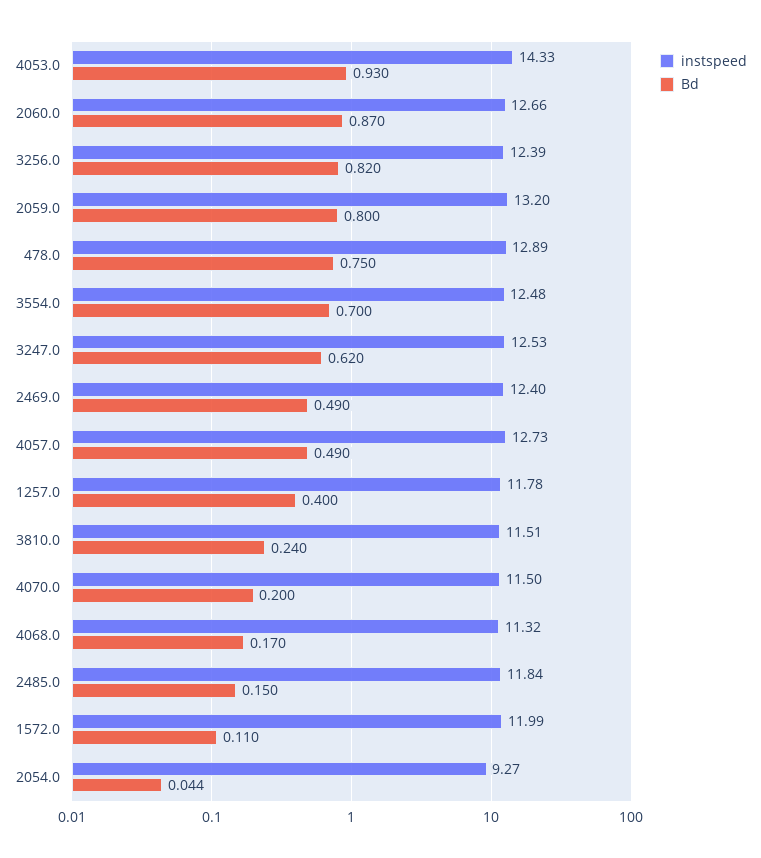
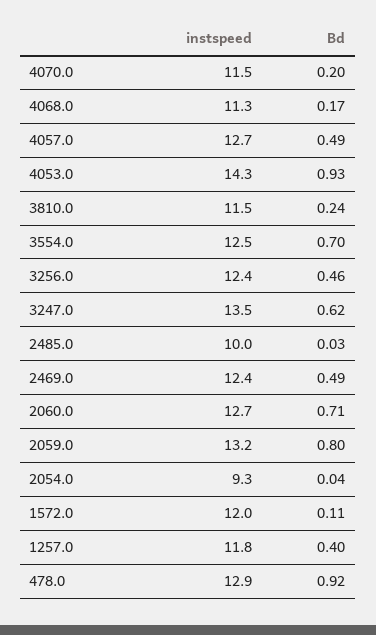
Bd, 2060.0: 0.87 -> 0.71
Bd, 3256.0: 0.82 -> 0.46
Bd, 478.0: 0.75 -> 0.92
instspeed, 3247.0: 12.53 -> 13.5
instspeed, 2485.0: 11.84 -> 10
Bd, 2485.0: 0.15 -> 0.03

